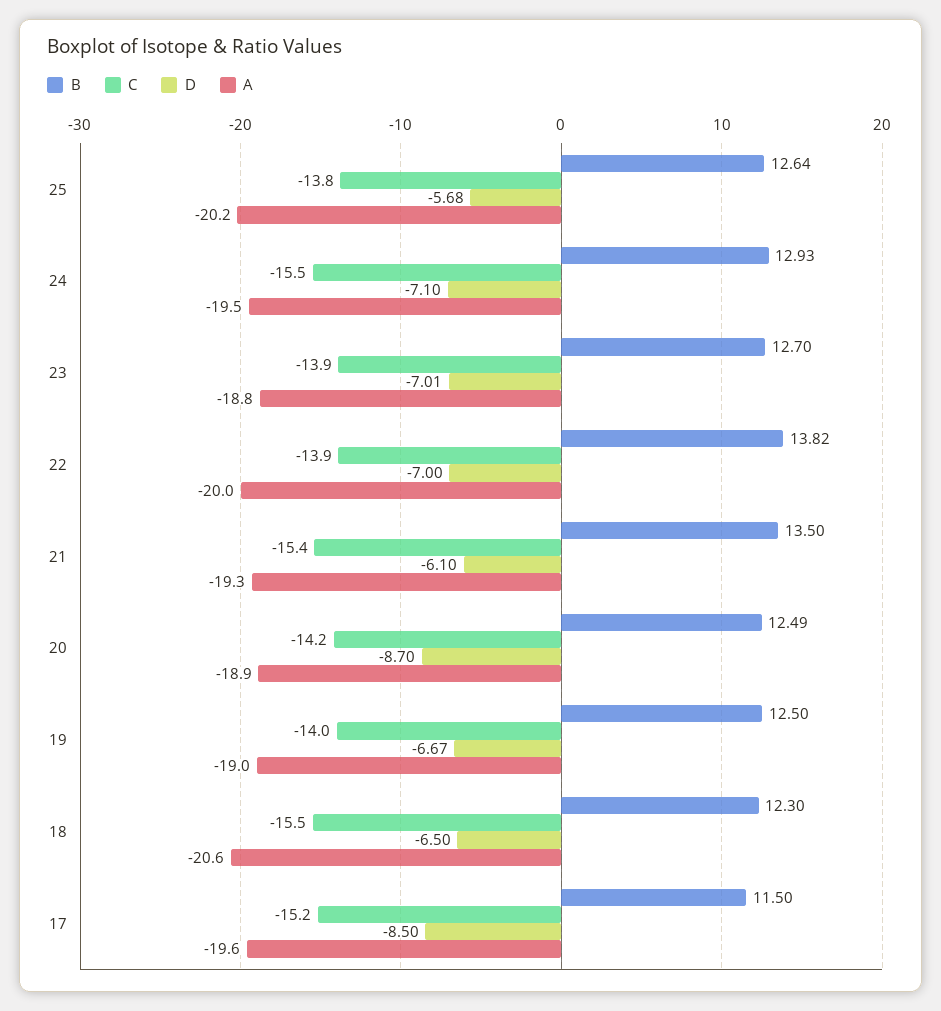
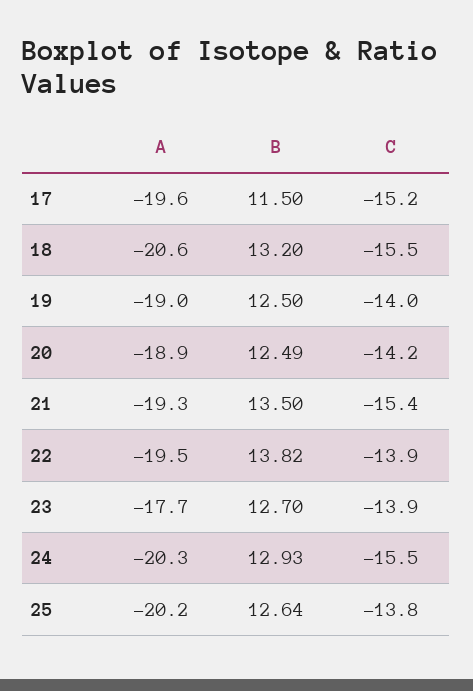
D, 25: -5.68 -> none
D, 24: -7.1 -> none
A, 24: -19.5 -> -20.3
D, 23: -7.01 -> none
A, 23: -18.8 -> -17.7
D, 22: -7 -> none
A, 22: -20 -> -19.5
D, 21: -6.1 -> none
D, 20: -8.7 -> none
D, 19: -6.67 -> none
B, 18: 12.3 -> 13.2
D, 18: -6.5 -> none
D, 17: -8.5 -> none

